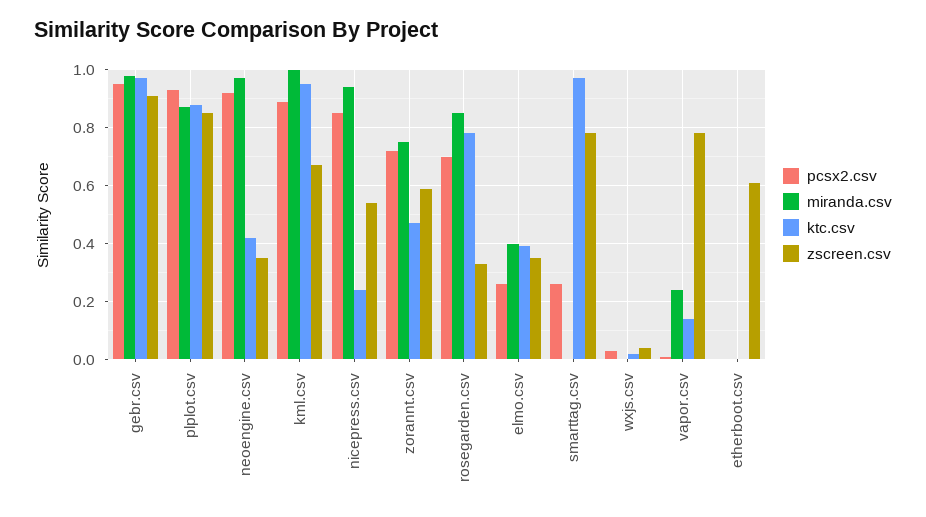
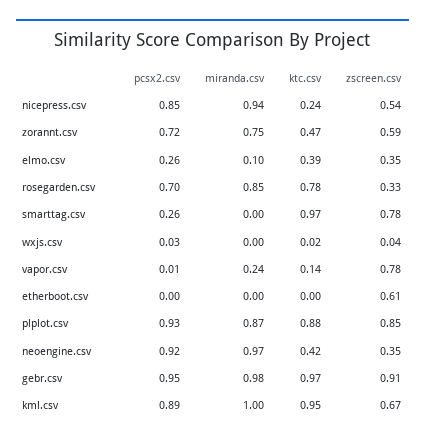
miranda.csv, elmo.csv: 0.4 -> 0.1

